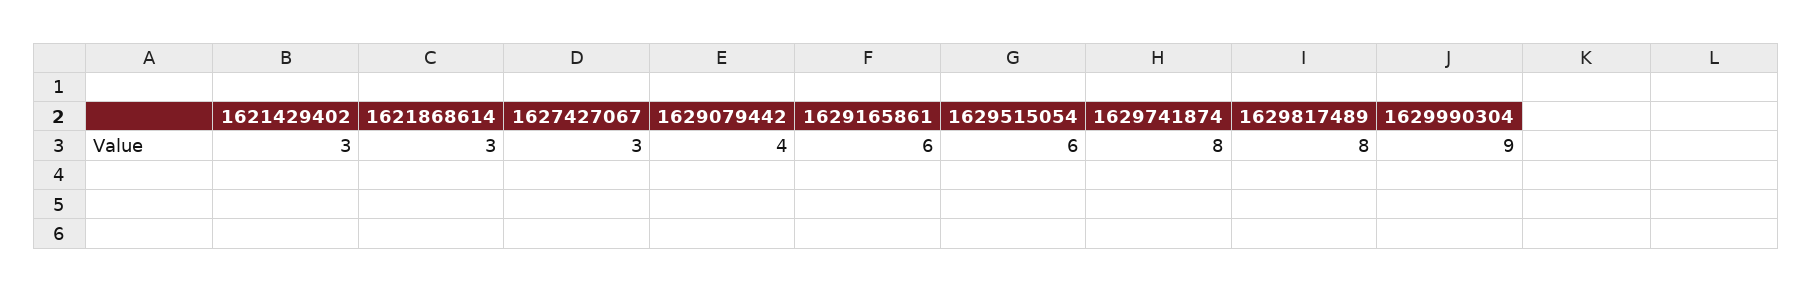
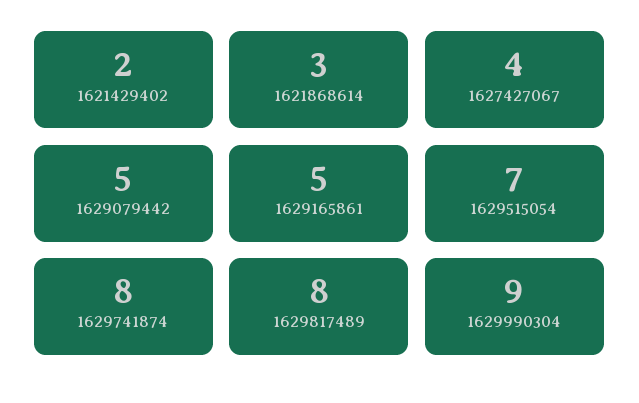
1621429402: 3 -> 2
1627427067: 3 -> 4
1629079442: 4 -> 5
1629165861: 6 -> 5
1629515054: 6 -> 7

